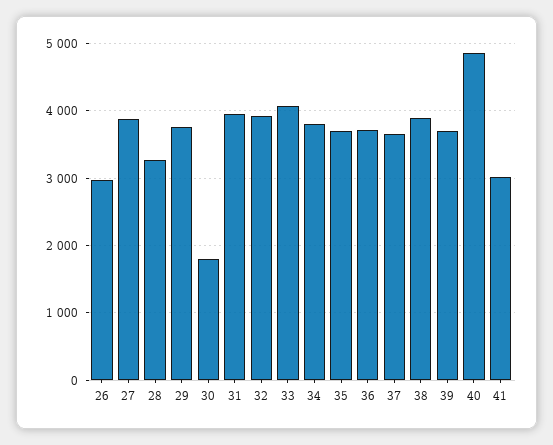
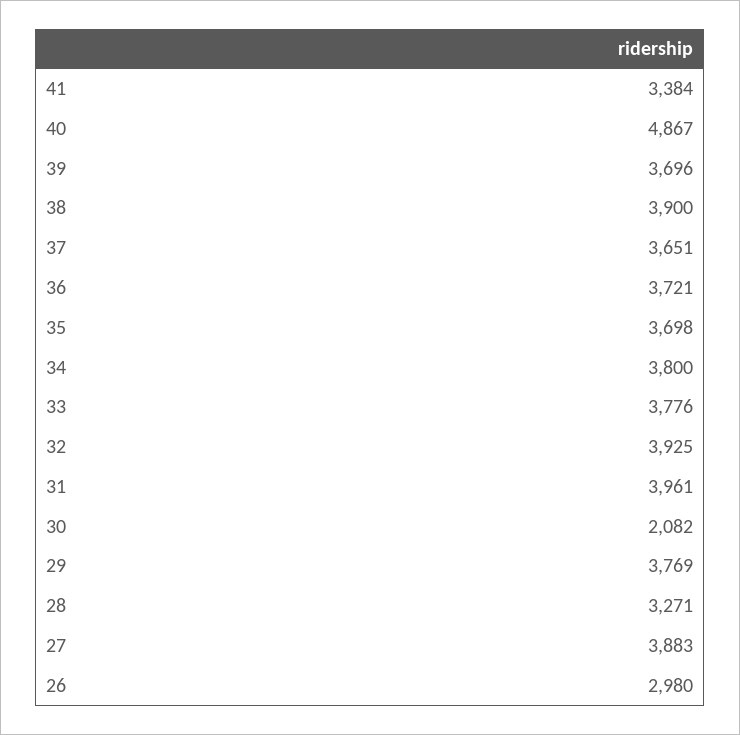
30: 1800 -> 2082
33: 4100 -> 3776
41: 3000 -> 3384

